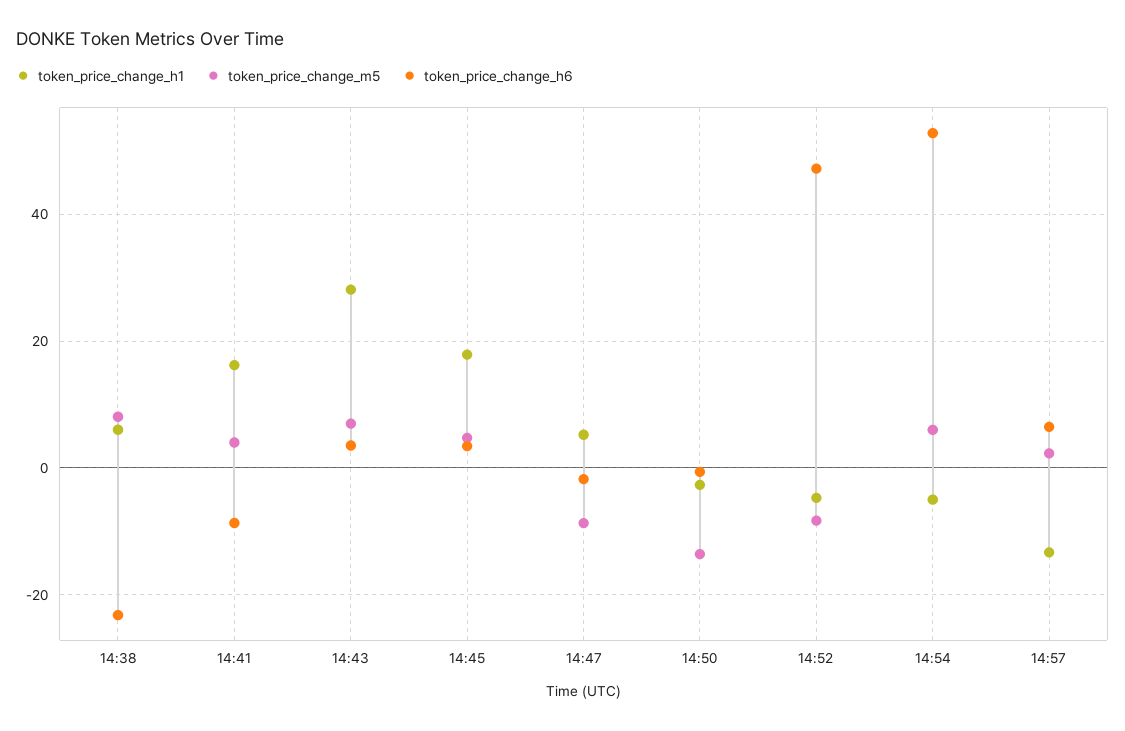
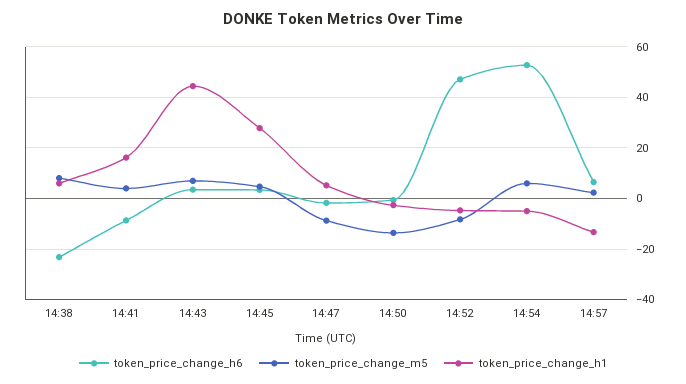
token_price_change_h1, 14:43: 28 -> 45
token_price_change_h1, 14:45: 18 -> 27.5

